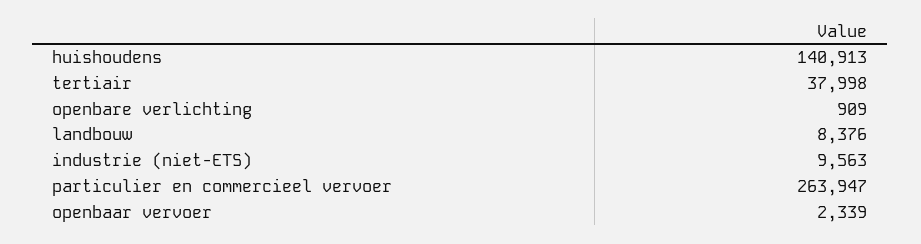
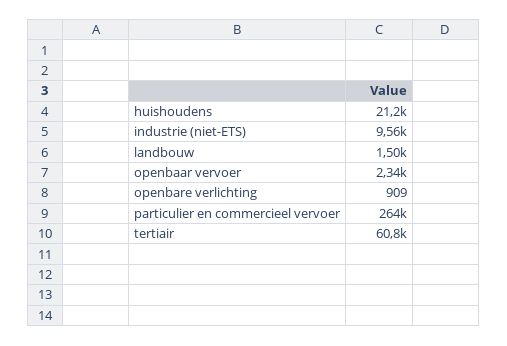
huishoudens: 140913 -> 21200
tertiair: 37998 -> 60800
landbouw: 8376 -> 1500

